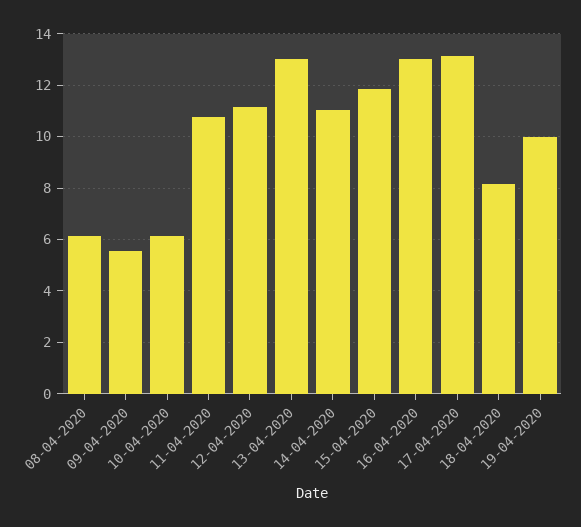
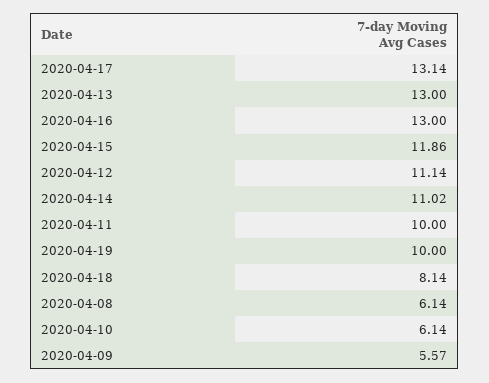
11-04-2020: 10.75 -> 10

